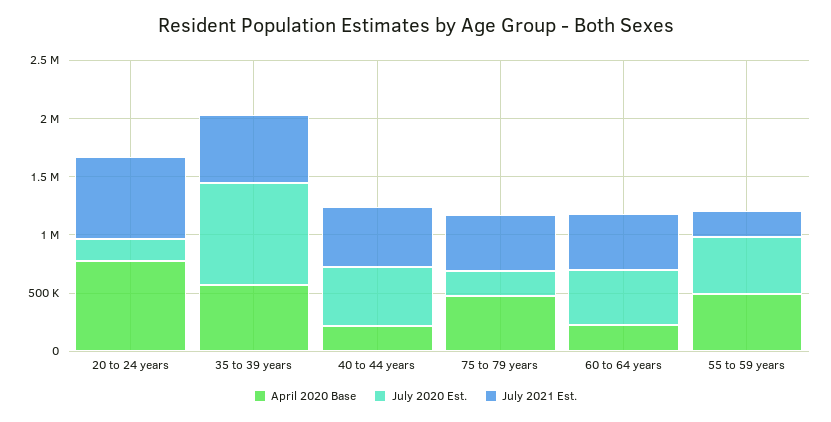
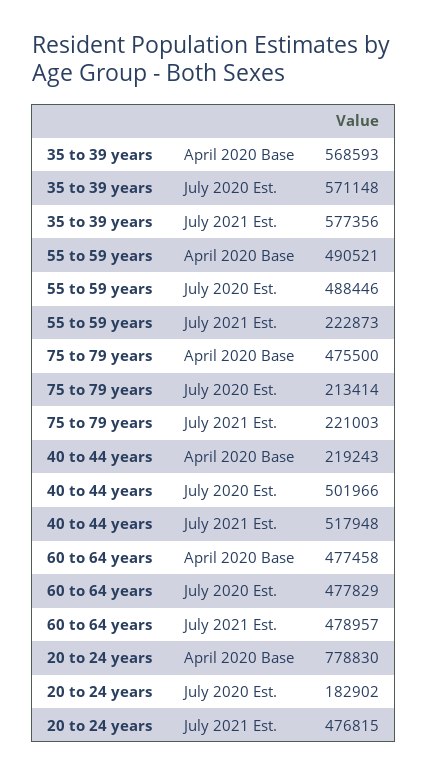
July 2021 Est., 20 to 24 years: 700000 -> 476815
July 2020 Est., 35 to 39 years: 900000 -> 571148
July 2021 Est., 75 to 79 years: 500000 -> 221003
April 2020 Base, 60 to 64 years: 200000 -> 477458

